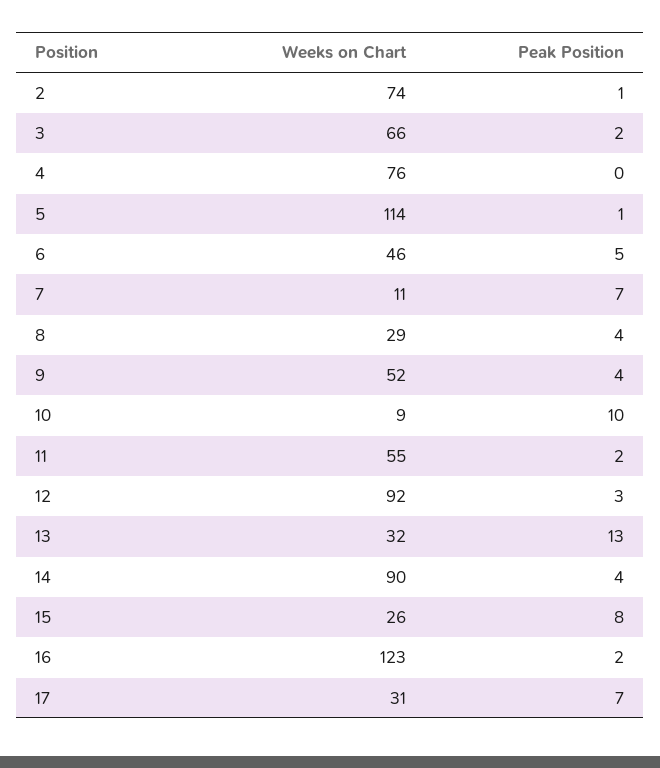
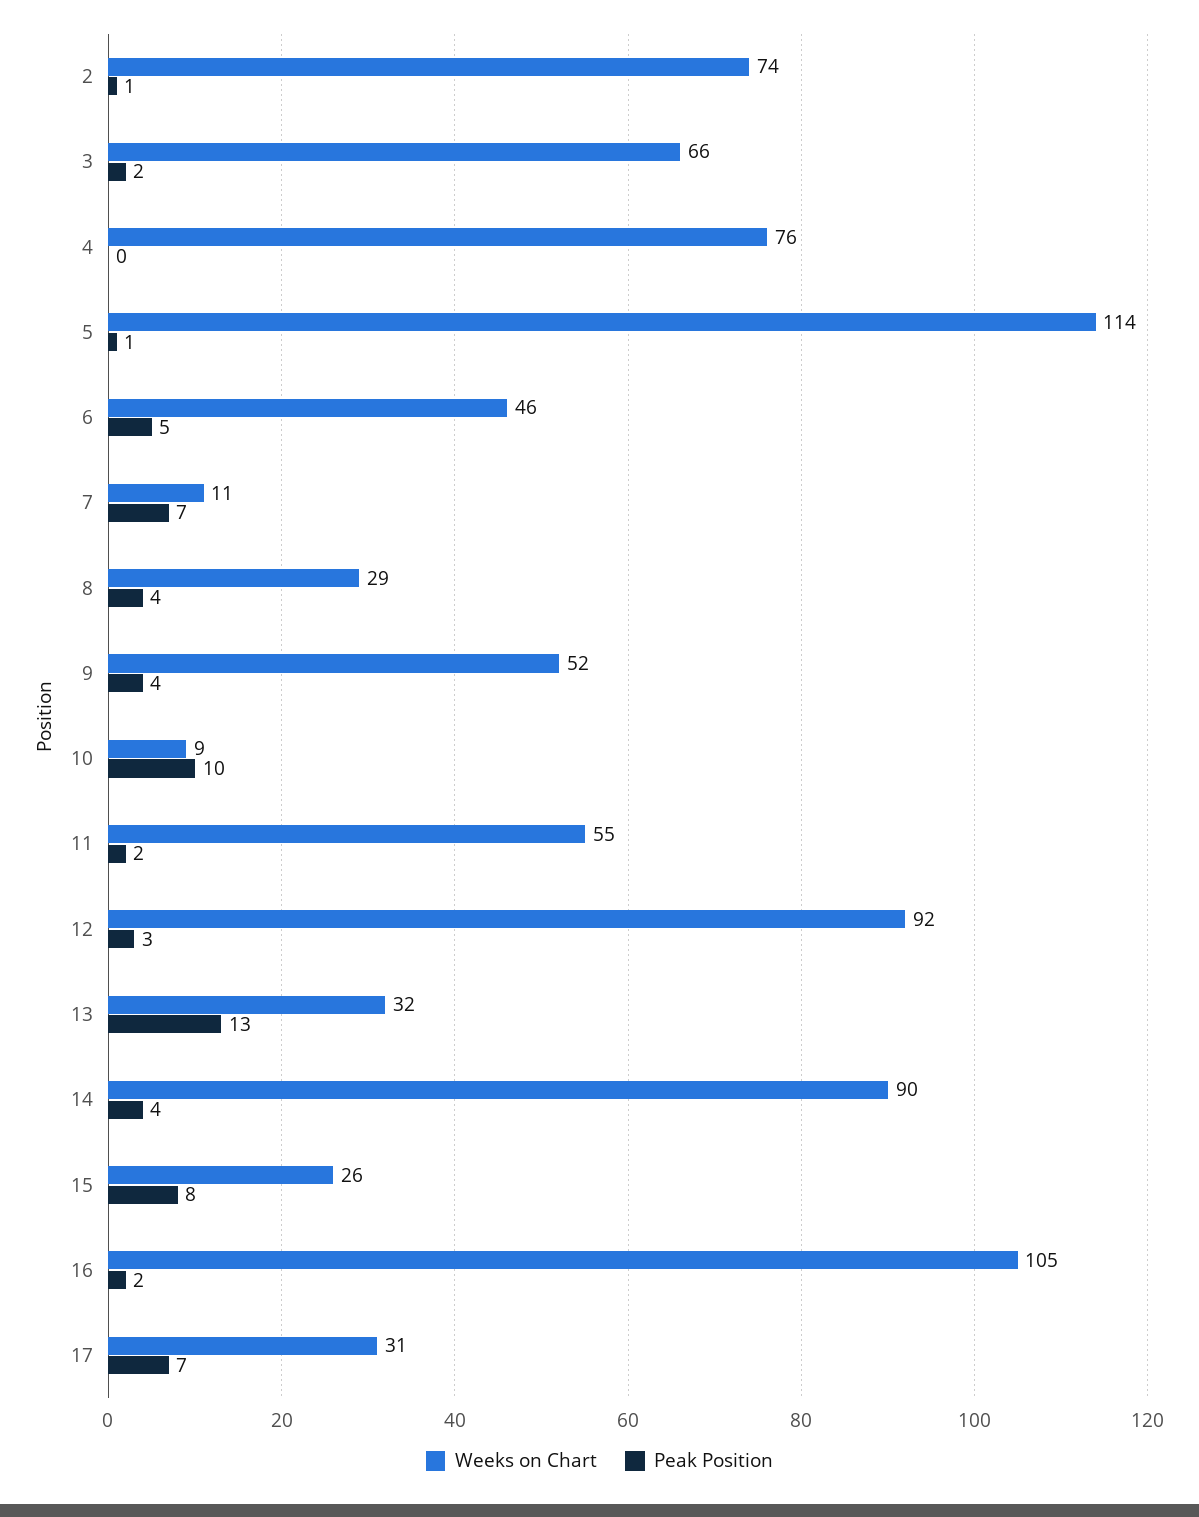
Weeks on Chart, 16: 123 -> 105

